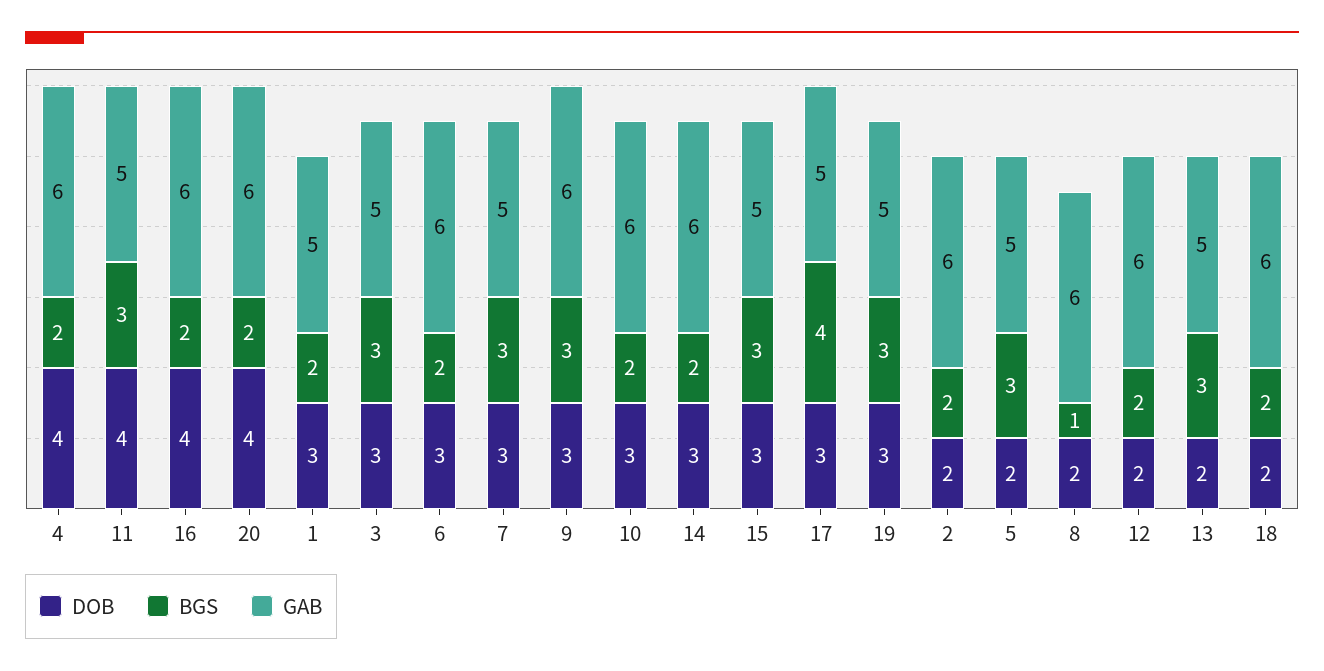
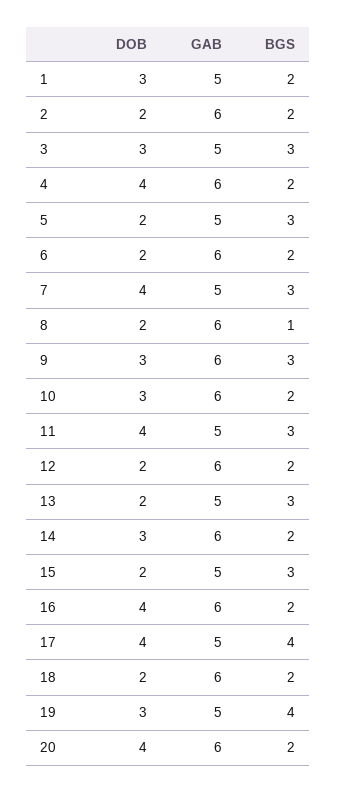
DOB, 6: 3 -> 2
DOB, 7: 3 -> 4
DOB, 15: 3 -> 2
DOB, 17: 3 -> 4
BGS, 19: 3 -> 4

